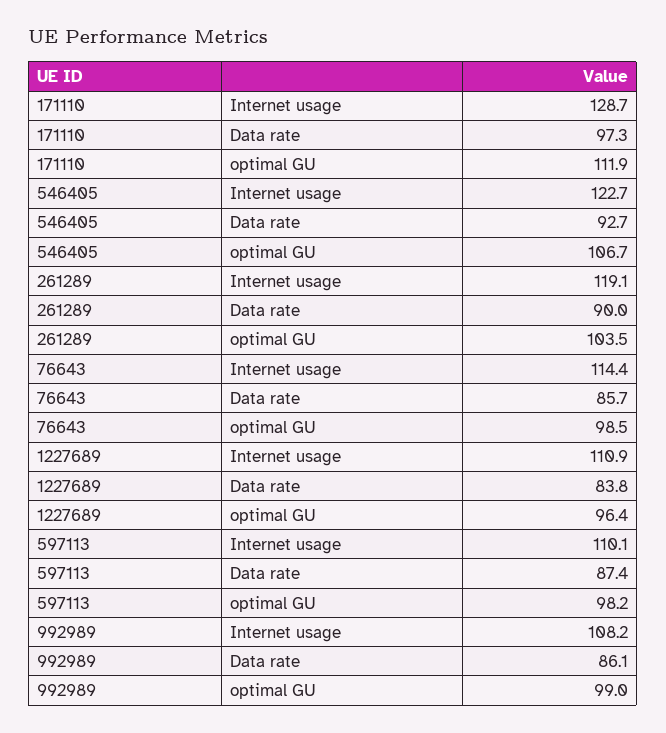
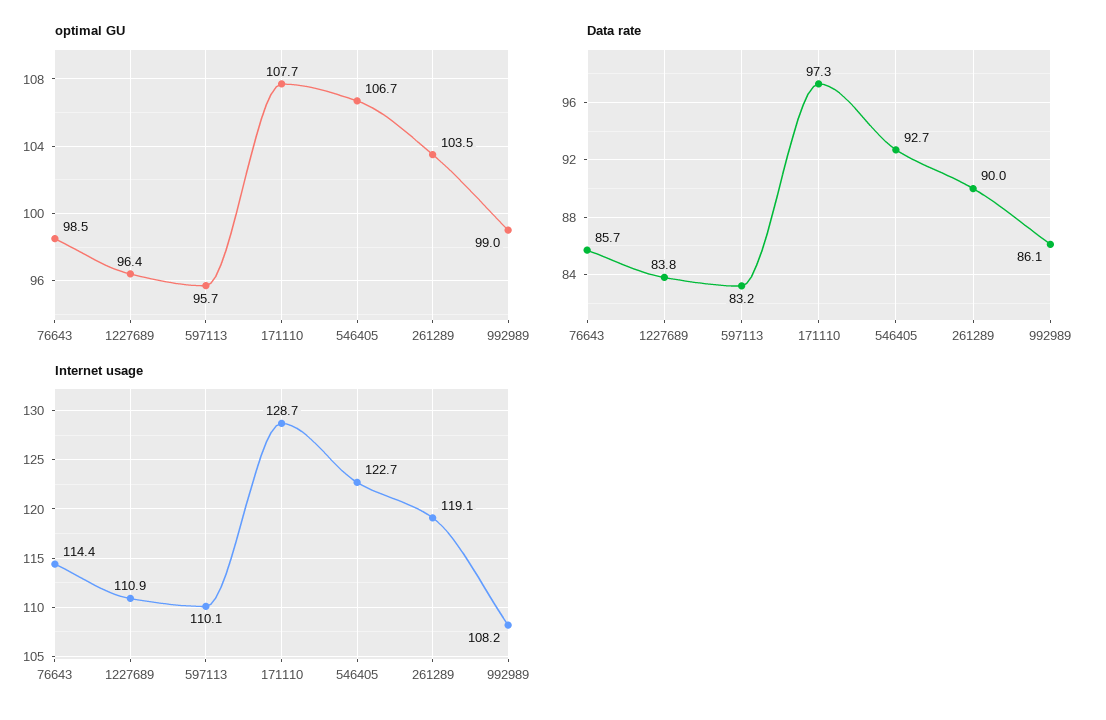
optimal GU, 171110: 111.9 -> 107.7
Data rate, 597113: 87.4 -> 83.2
optimal GU, 597113: 98.2 -> 95.7

